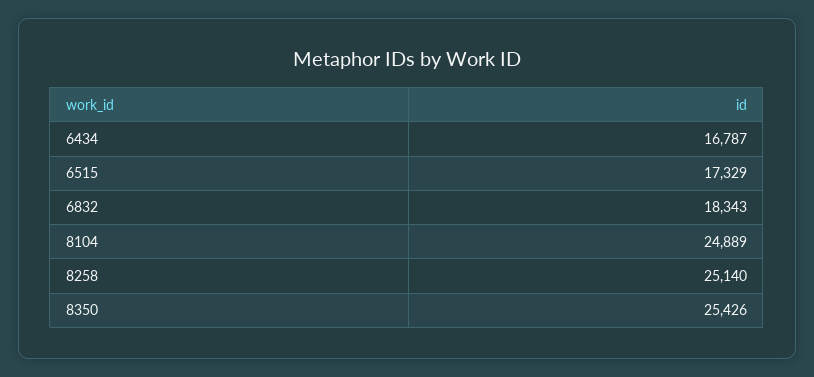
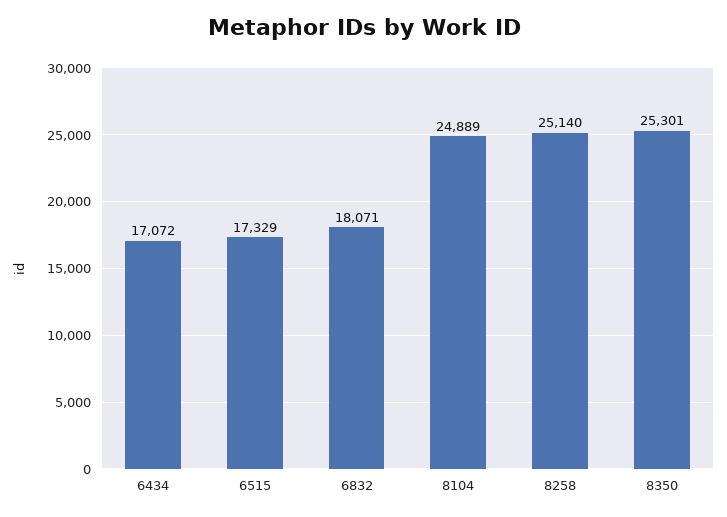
6434: 16787 -> 17072
6832: 18343 -> 18071
8350: 25426 -> 25301

